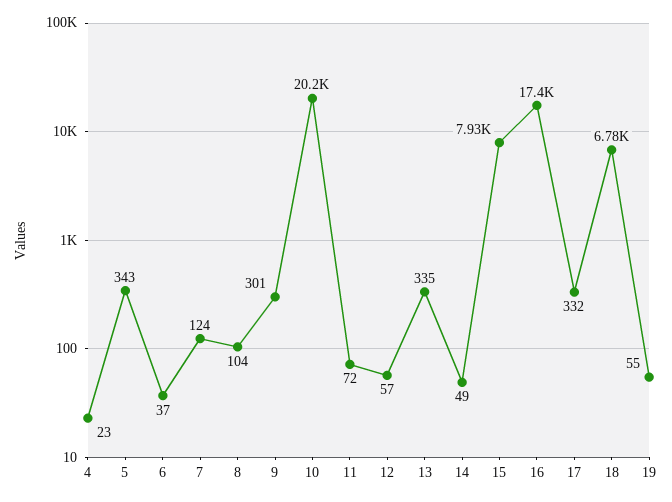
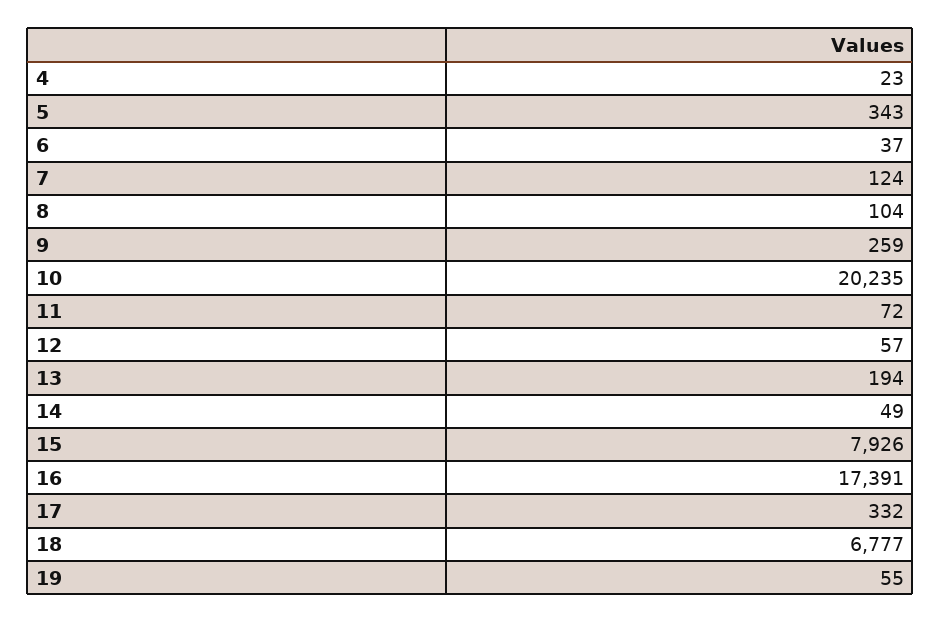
9: 301 -> 259
13: 335 -> 194

